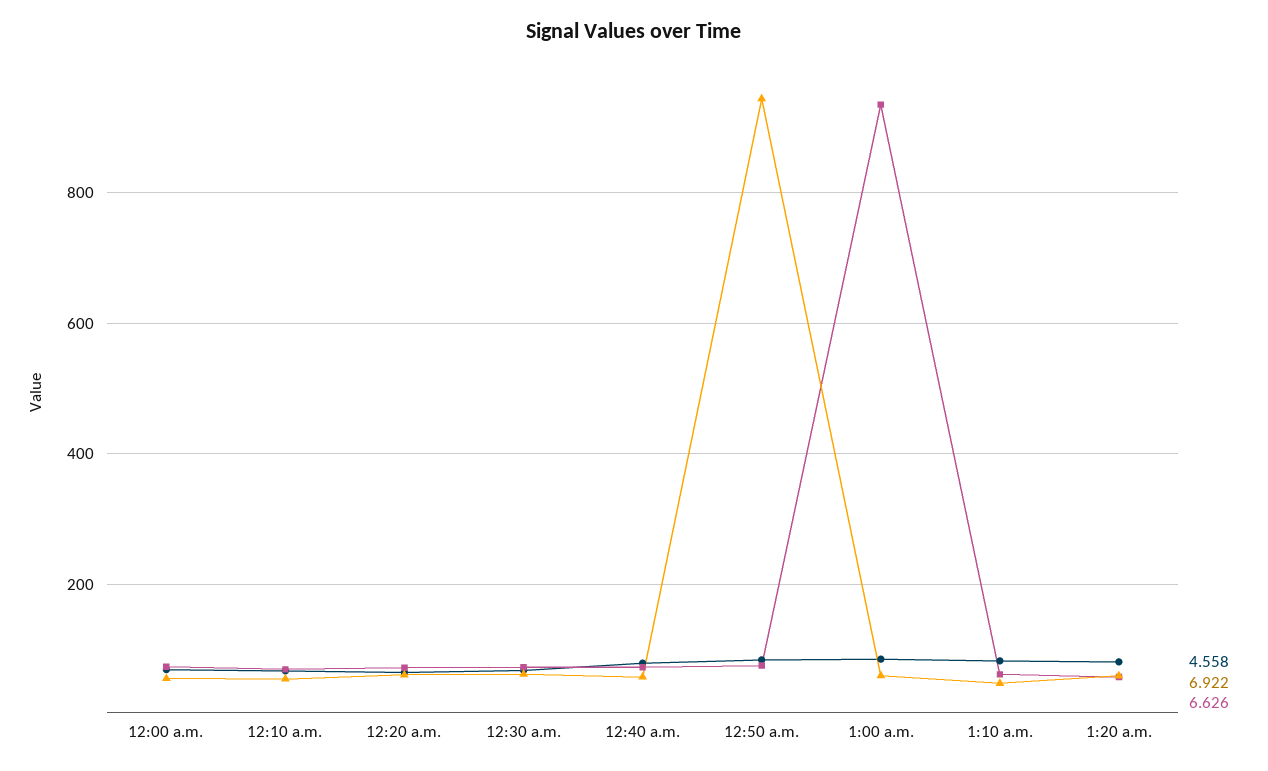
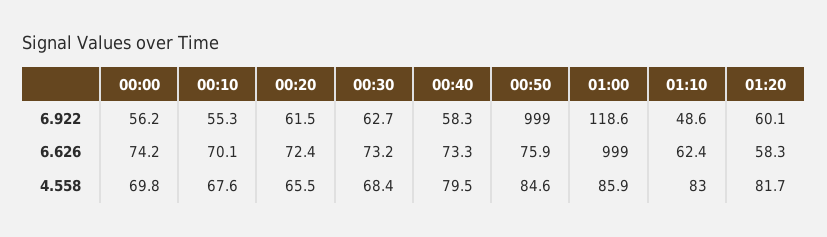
6.922, 12:50 a.m.: 940 -> 999
6.922, 1:00 a.m.: 60 -> 118.6
6.626, 1:00 a.m.: 940 -> 999

